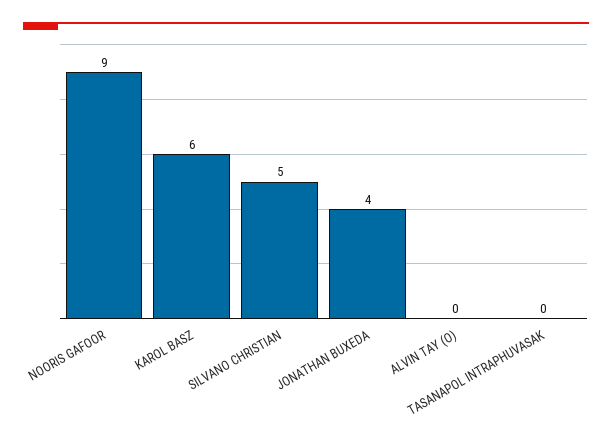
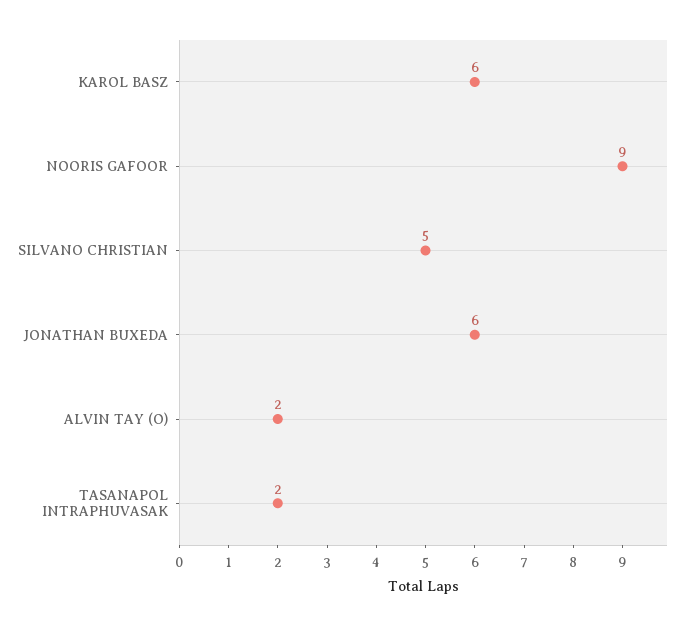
JONATHAN BUXEDA: 4 -> 6
ALVIN TAY (O): 0 -> 2
TASANAPOL INTRAPHUVASAK: 0 -> 2

